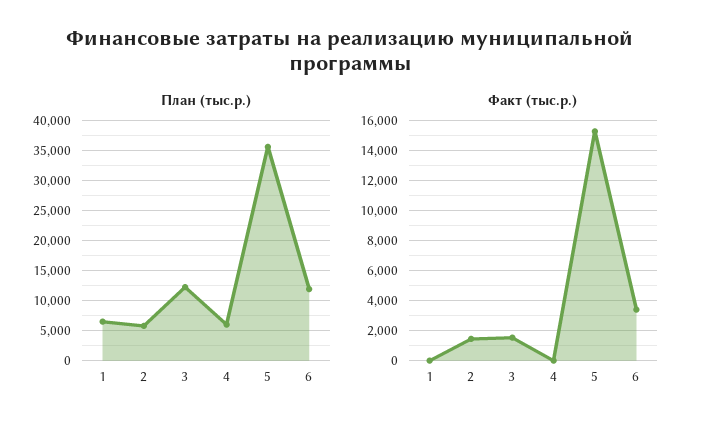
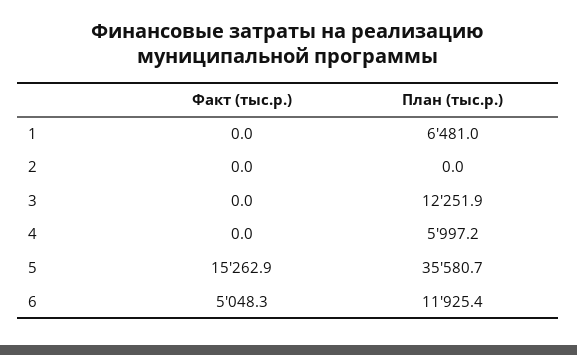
План (тыс.р.), 2: 6000 -> 0
Факт (тыс.р.), 2: 1500 -> 0
Факт (тыс.р.), 3: 1500 -> 0
Факт (тыс.р.), 6: 3500 -> 5048.3

